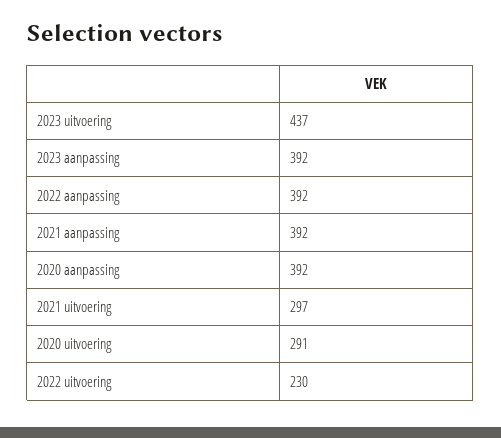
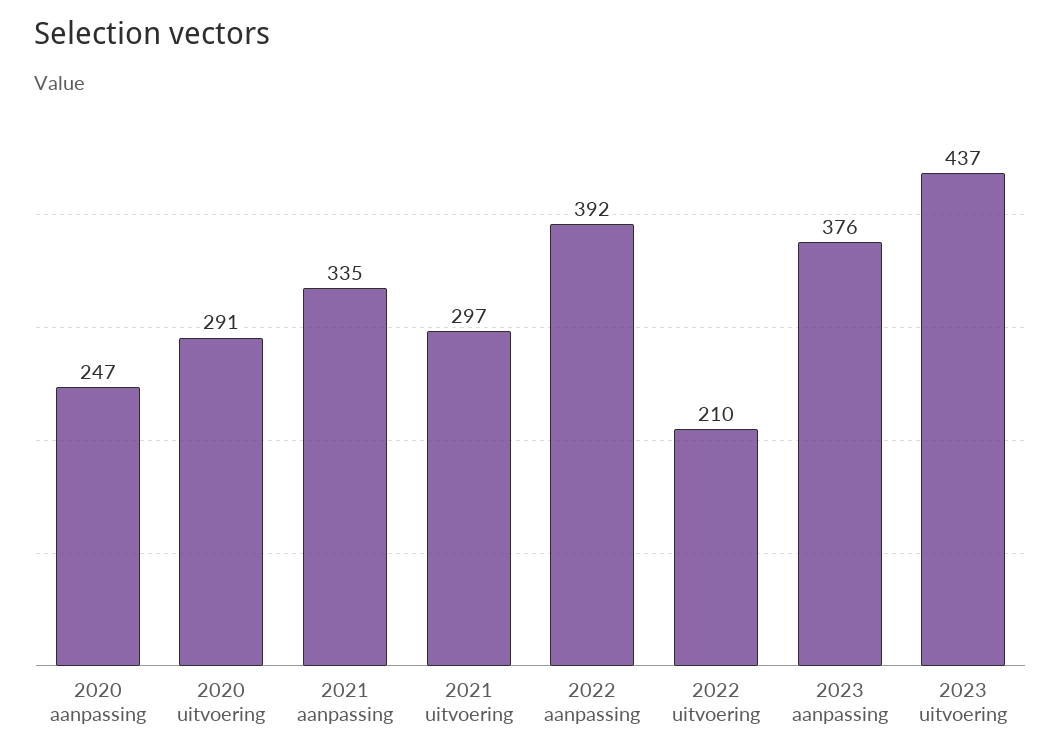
2023 aanpassing: 392 -> 376
2021 aanpassing: 392 -> 335
2020 aanpassing: 392 -> 247
2022 uitvoering: 230 -> 210

